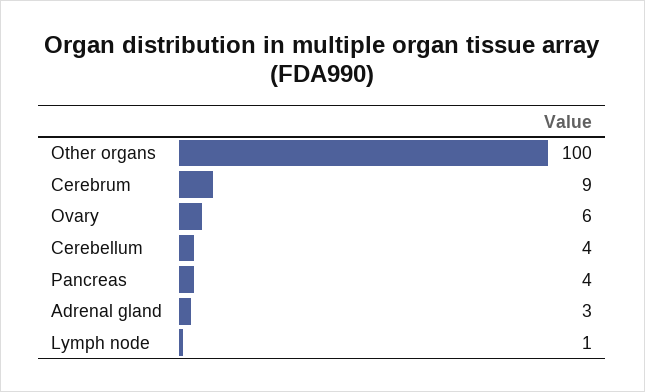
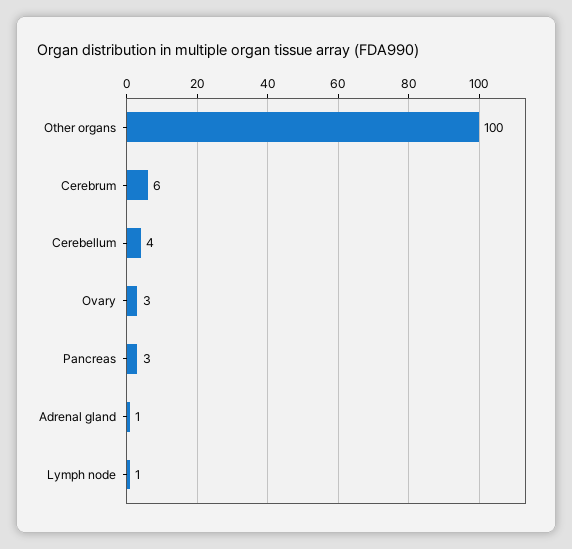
Cerebrum: 9 -> 6
Ovary: 6 -> 3
Pancreas: 4 -> 3
Adrenal gland: 3 -> 1

